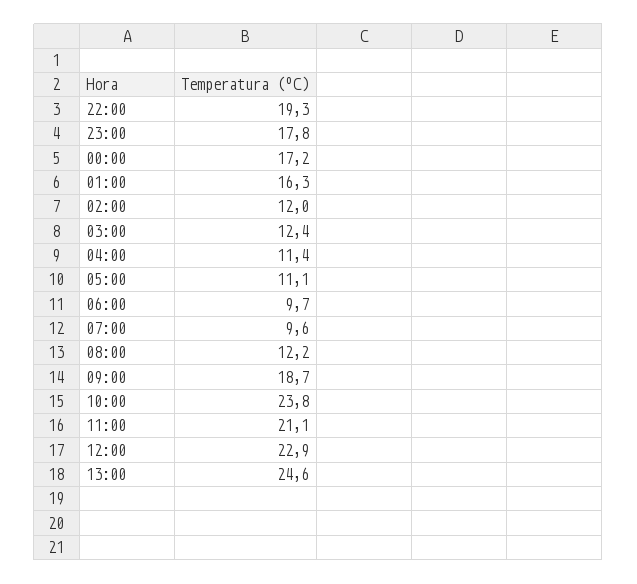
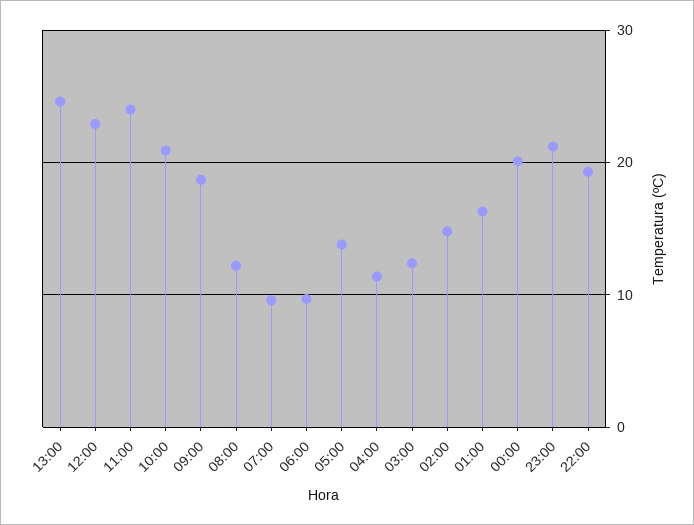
23:00: 17.8 -> 21
00:00: 17.2 -> 20
02:00: 12 -> 15
05:00: 11.1 -> 14
10:00: 23.8 -> 21
11:00: 21.1 -> 24

